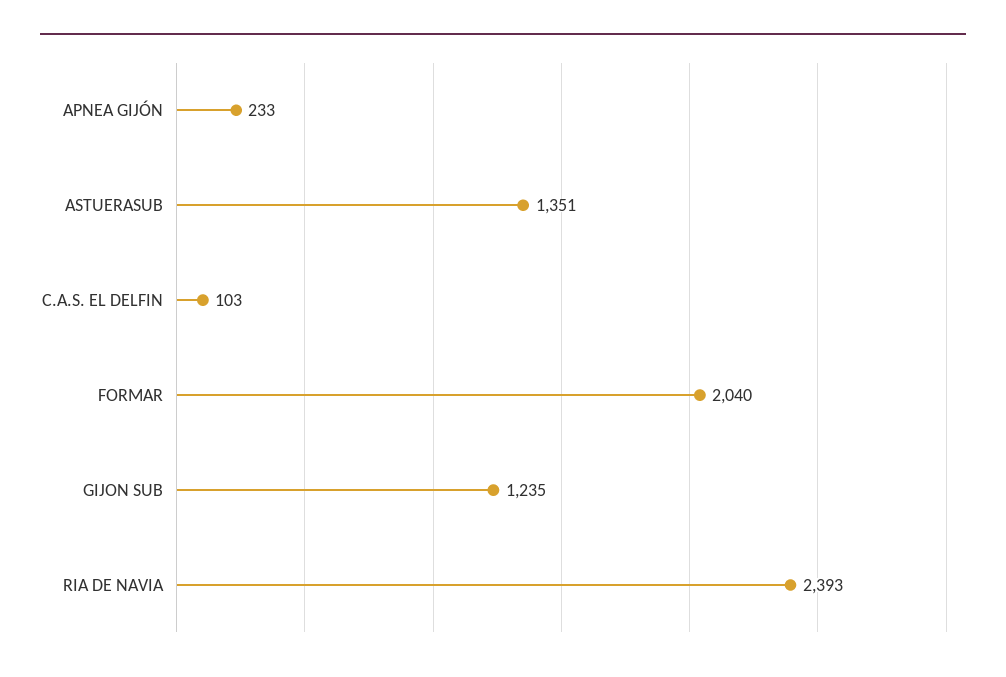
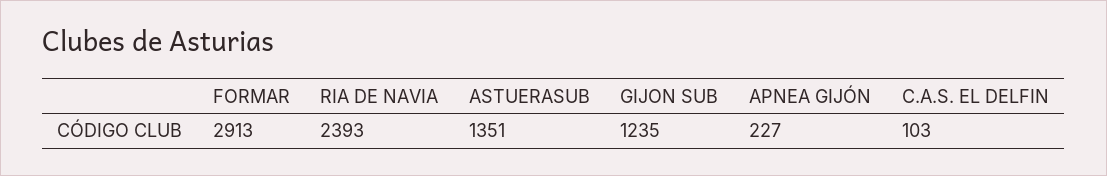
APNEA GIJÓN: 233 -> 227
FORMAR: 2040 -> 2913

